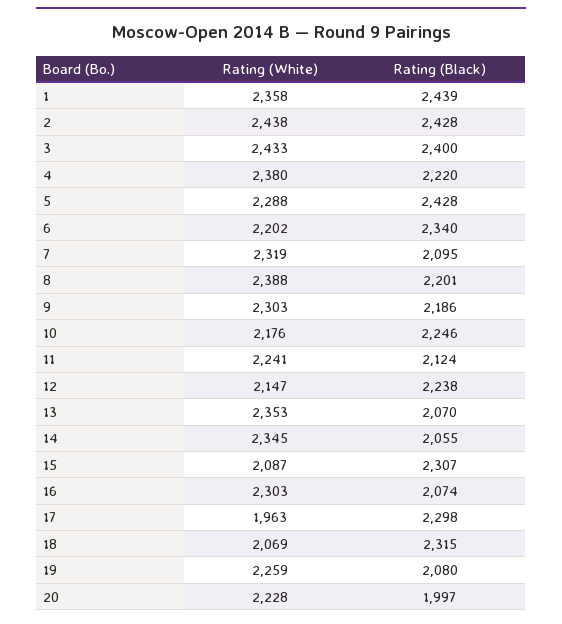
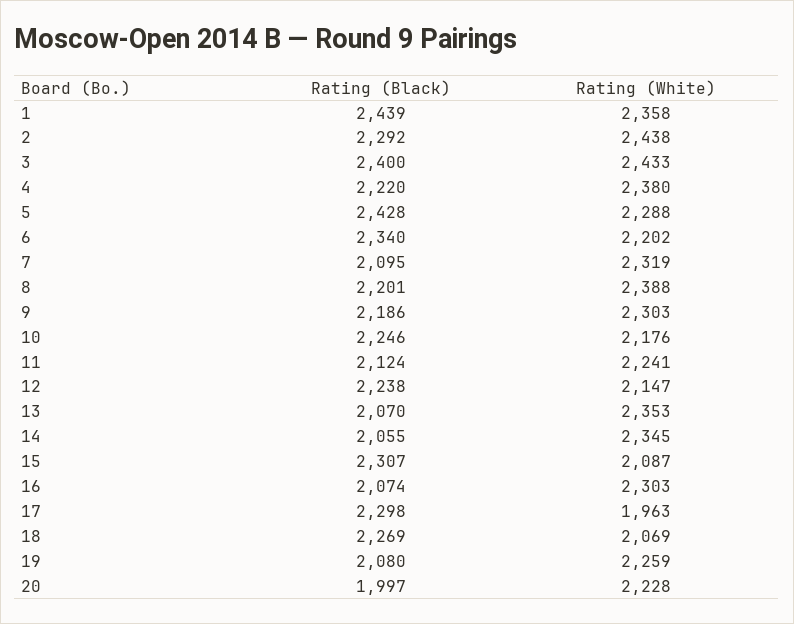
Rating (Black), 2: 2428 -> 2292
Rating (Black), 18: 2315 -> 2269

